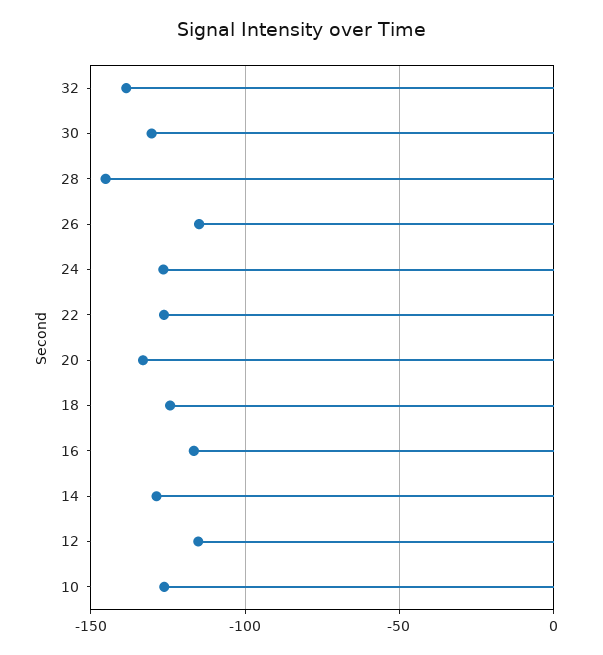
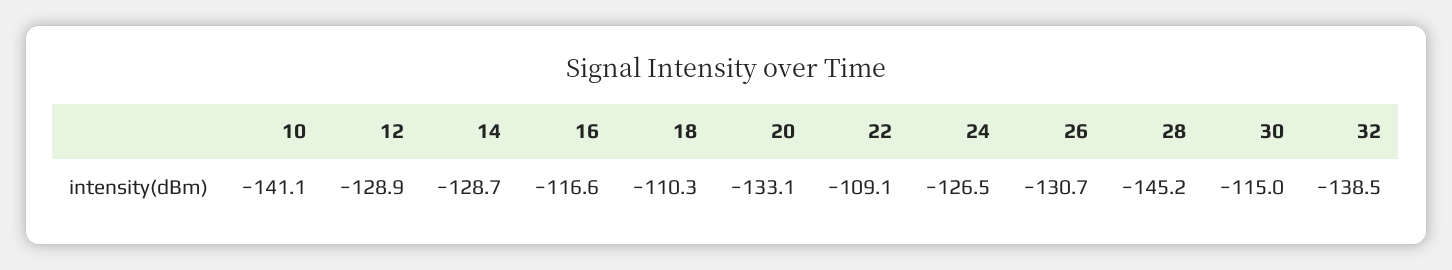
30: -130 -> -115
26: -115 -> -130.7
22: -125 -> -109.1
18: -125 -> -110.3
12: -115 -> -128.9
10: -125 -> -141.1

